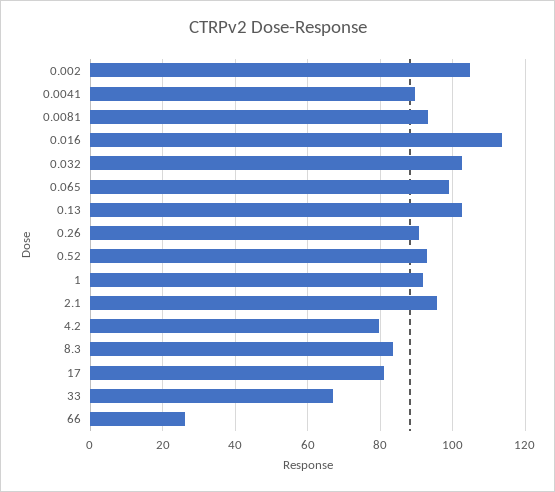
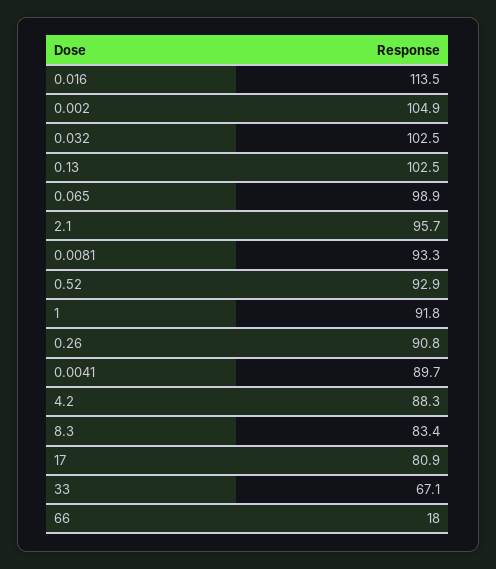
4.2: 80 -> 88.3
66: 26 -> 18

